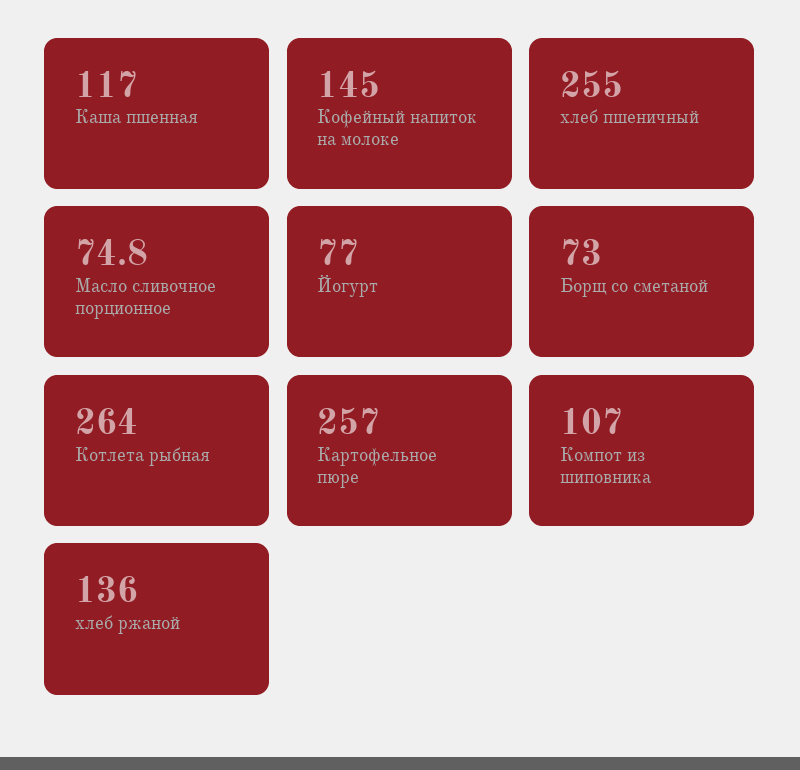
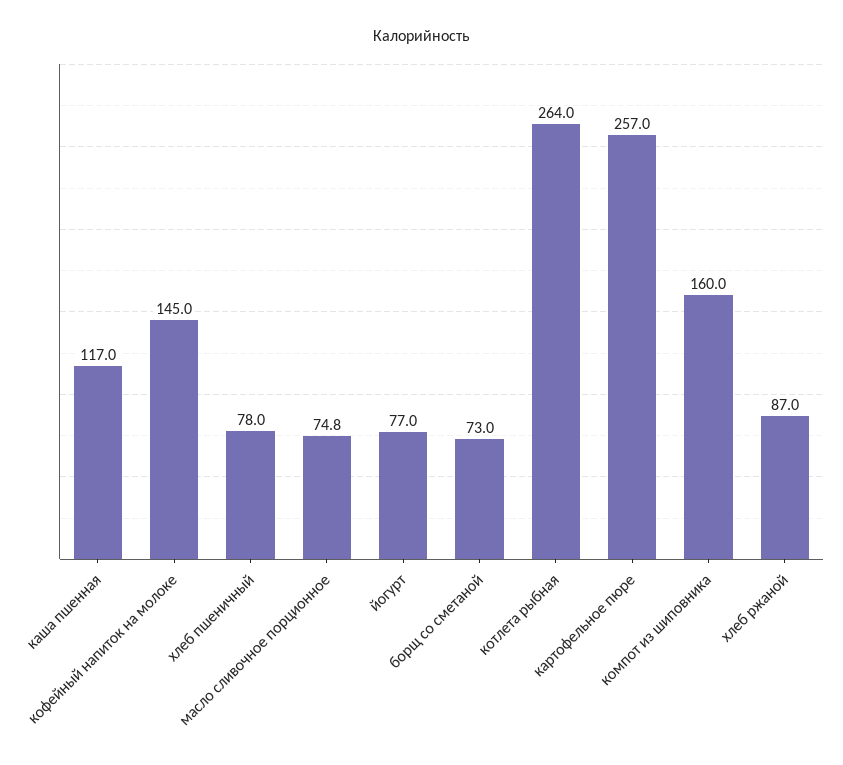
хлеб пшеничный: 255 -> 78
Компот из шиповника: 107 -> 160
хлеб ржаной: 136 -> 87

